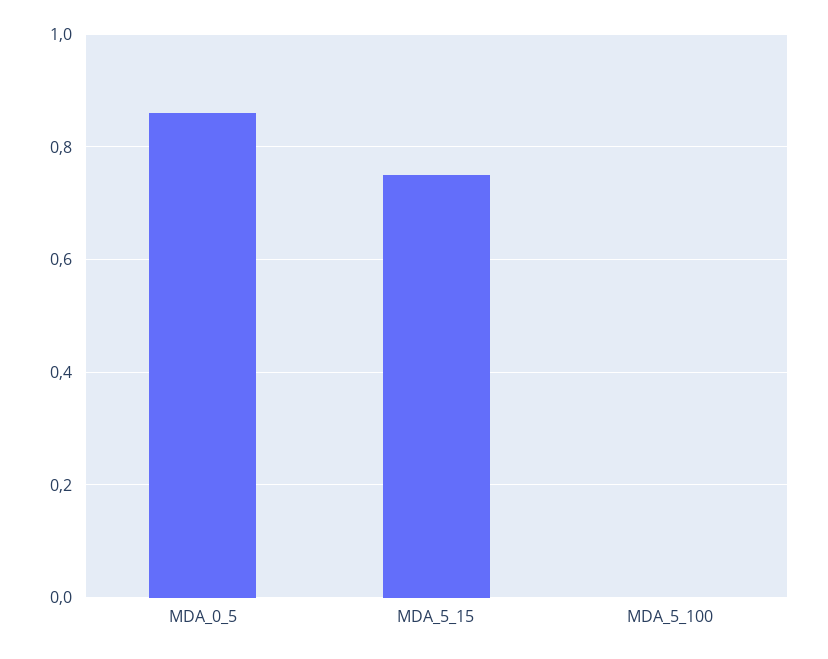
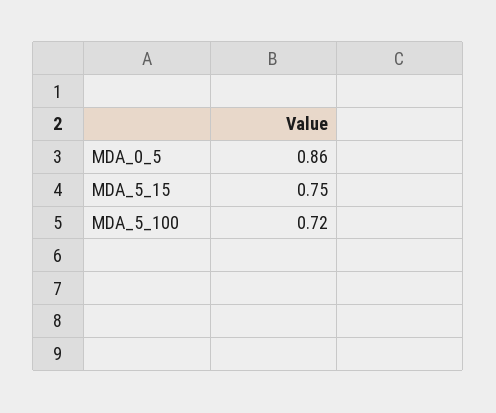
MDA_5_100: 0 -> 0.72

